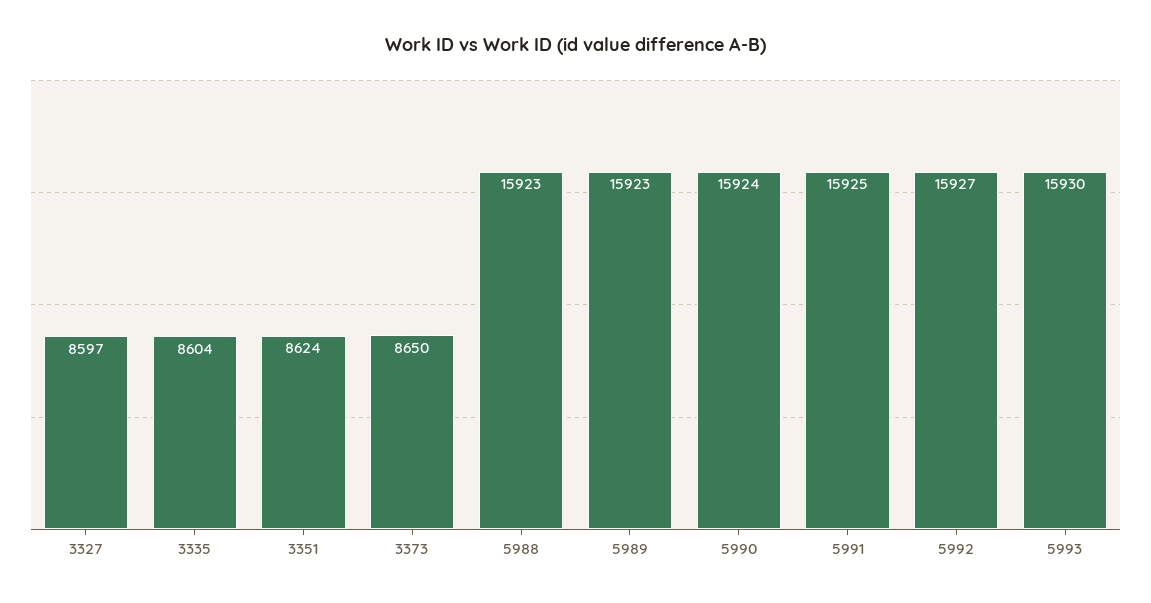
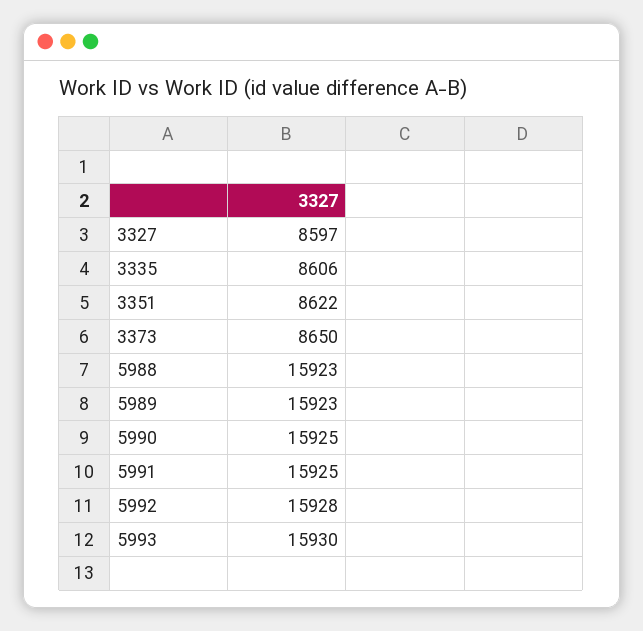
3335: 8604 -> 8606
3351: 8624 -> 8622
5990: 15924 -> 15925
5992: 15927 -> 15928

